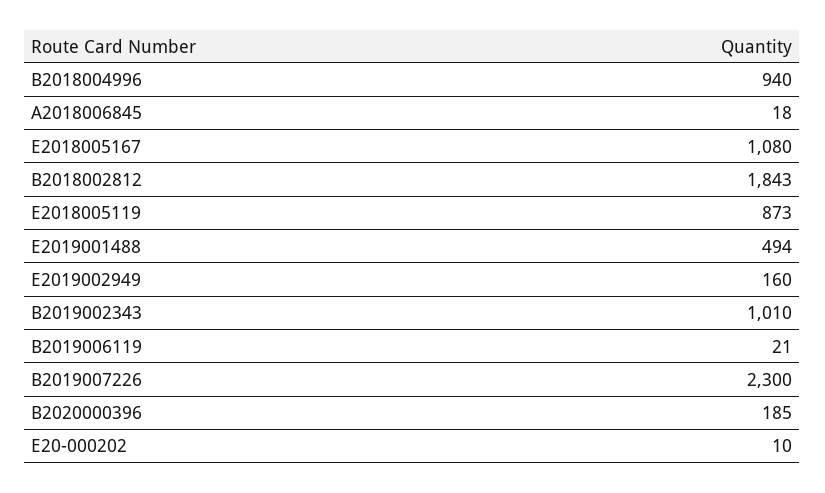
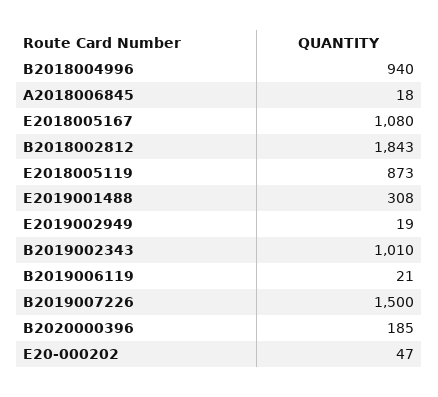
E2019001488: 494 -> 308
E2019002949: 160 -> 19
B2019007226: 2300 -> 1500
E20-000202: 10 -> 47

